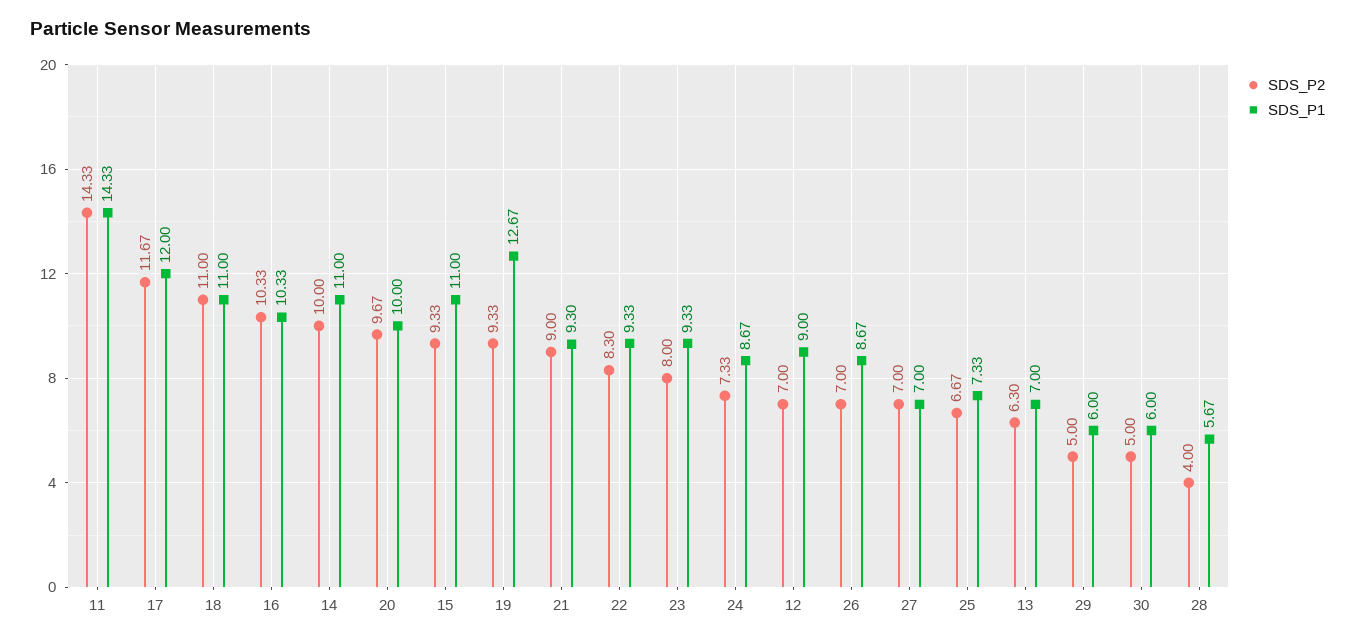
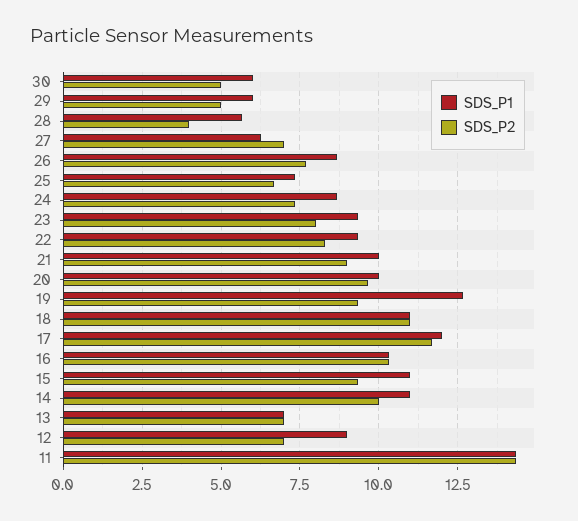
SDS_P1, 21: 9.3 -> 10
SDS_P2, 26: 7 -> 7.75
SDS_P1, 27: 7 -> 6.25
SDS_P2, 13: 6.3 -> 7

